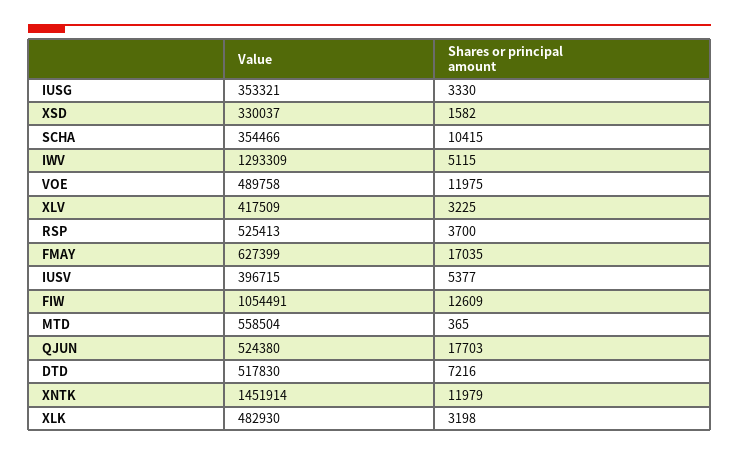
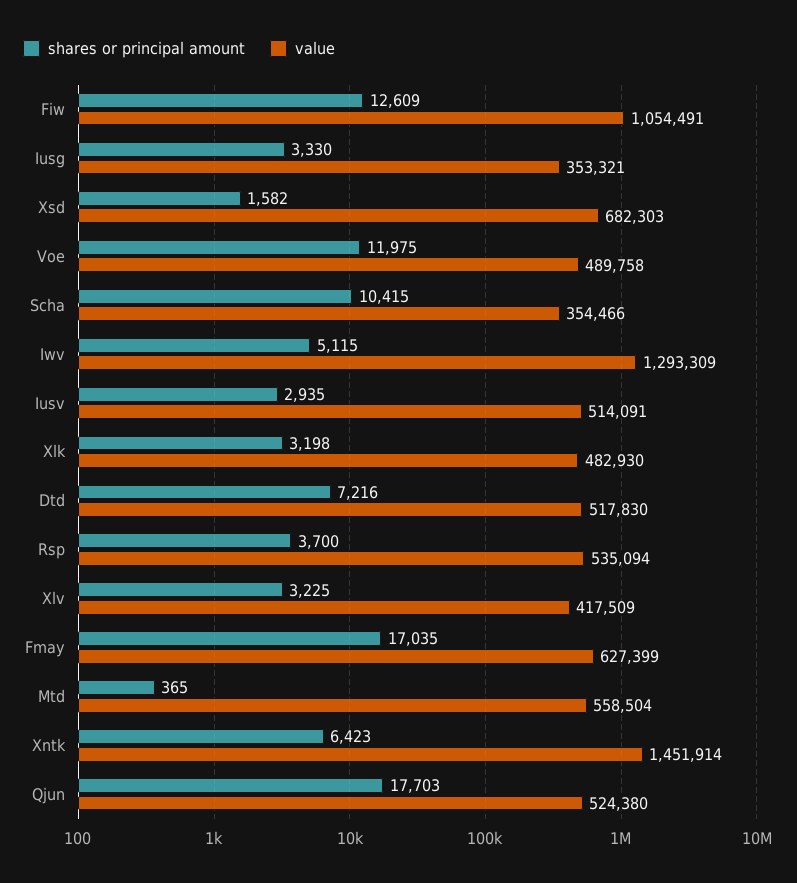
Value, XSD: 330037 -> 682303
Value, RSP: 525413 -> 535094
Value, IUSV: 396715 -> 514091
Shares or principal amount, IUSV: 5377 -> 2935
Shares or principal amount, XNTK: 11979 -> 6423

